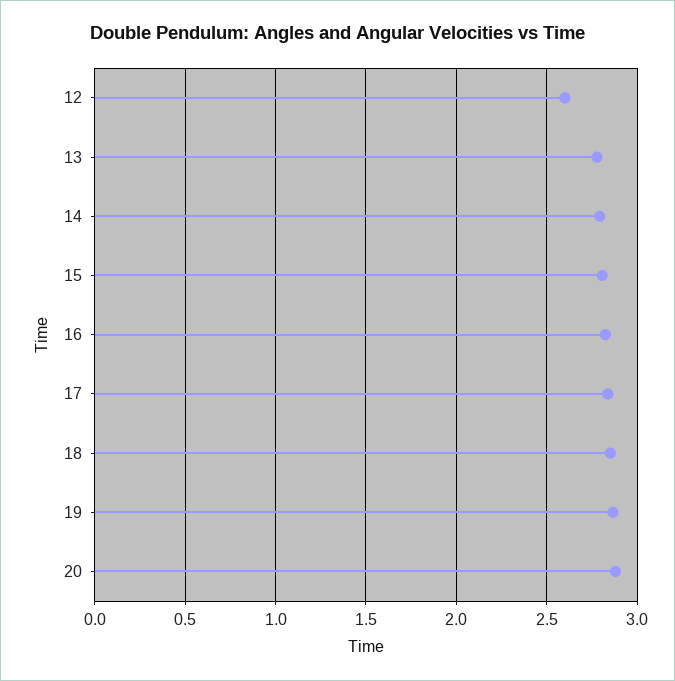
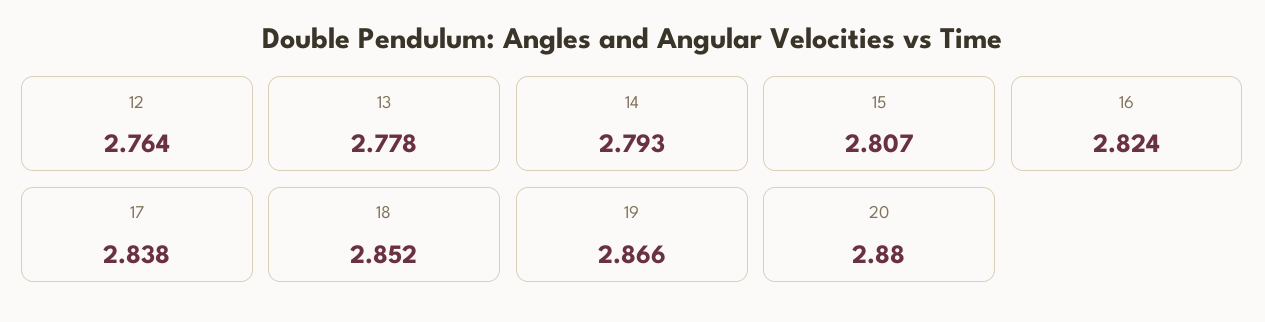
12: 2.6 -> 2.764

